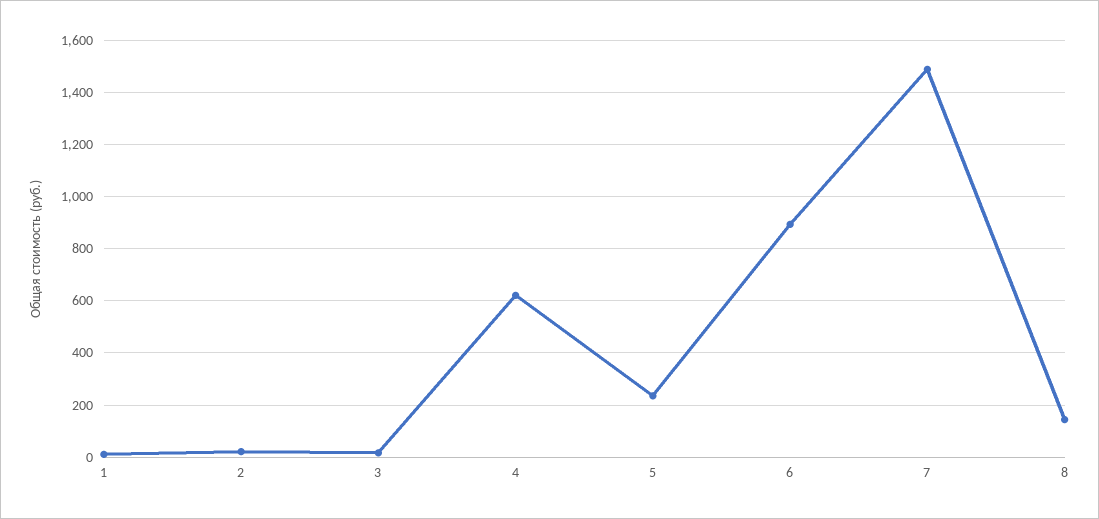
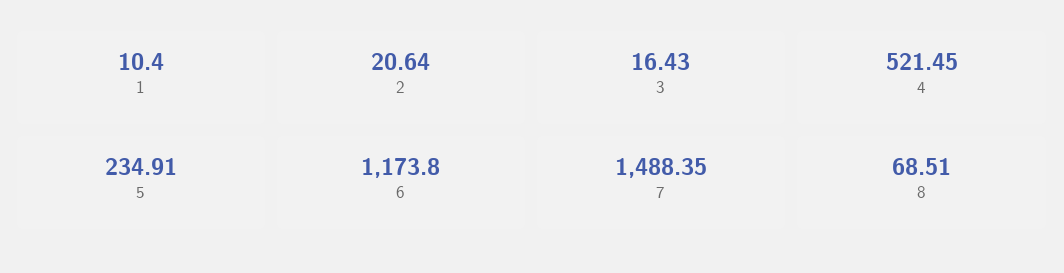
4: 625 -> 521.45
6: 900 -> 1173.8
8: 150 -> 68.51

